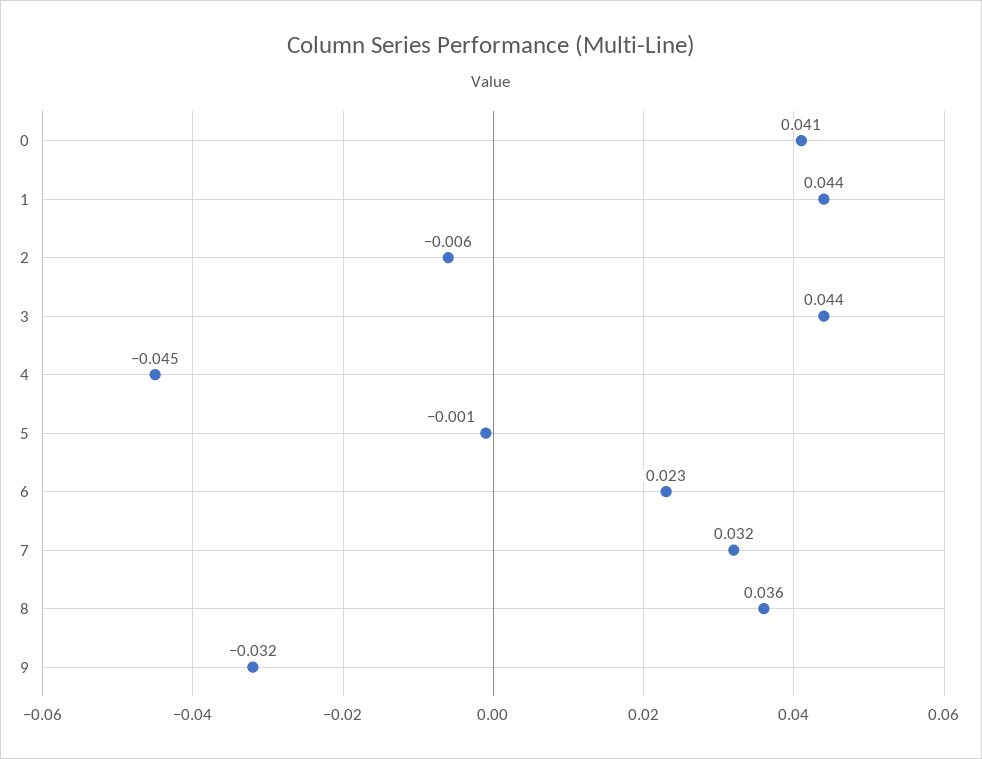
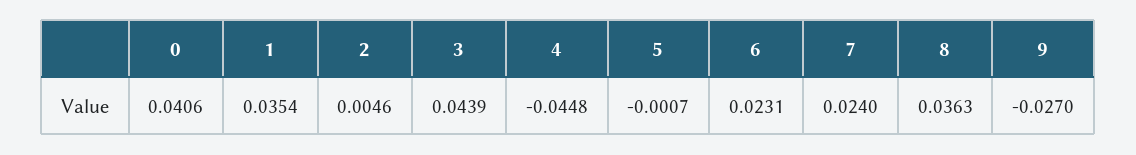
1: 0.044 -> 0.0354
2: -0.006 -> 0.0046
7: 0.032 -> 0.024
9: -0.032 -> -0.027

